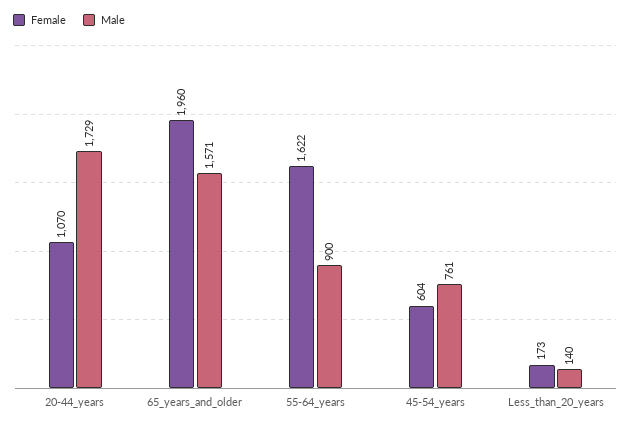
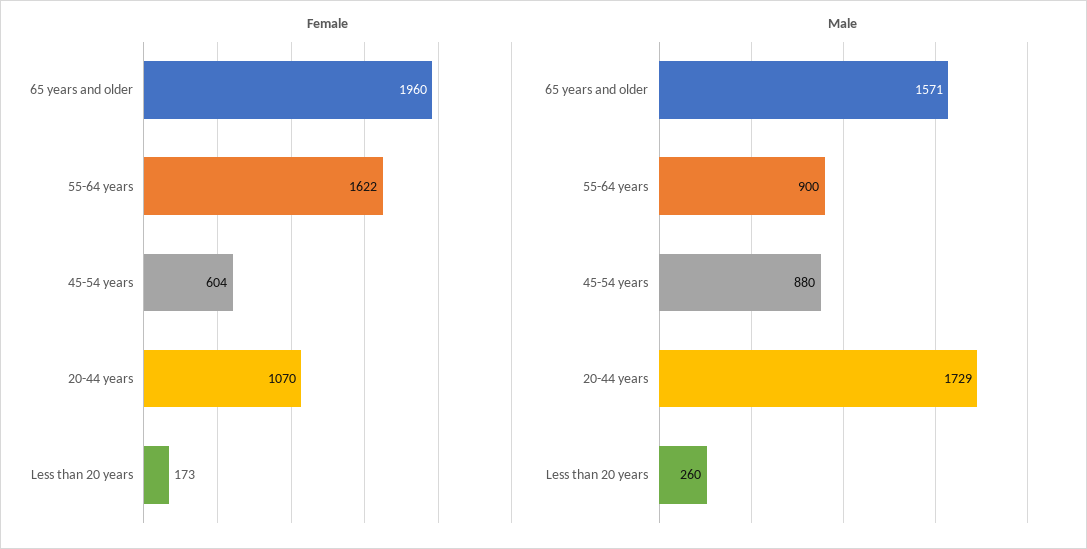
Male, 45-54_years: 761 -> 880
Male, Less_than_20_years: 140 -> 260

